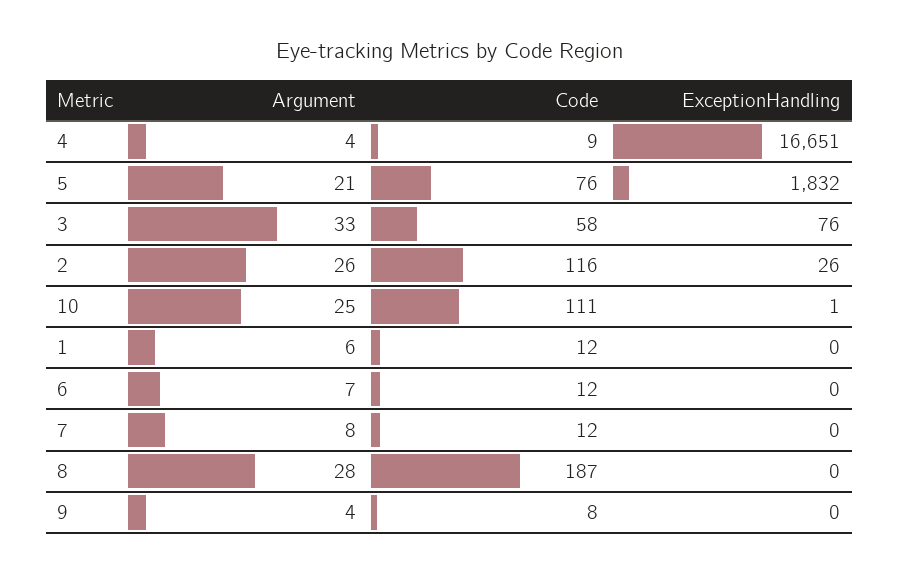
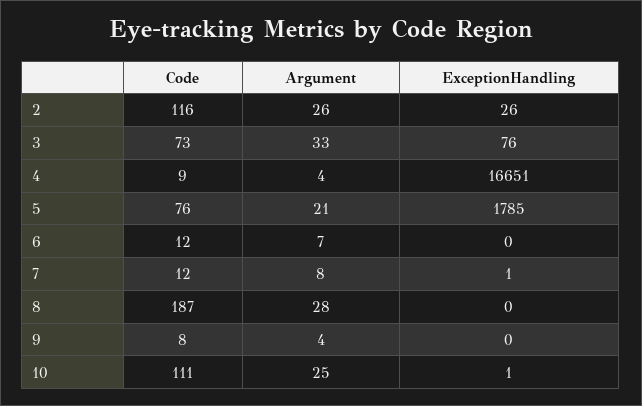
ExceptionHandling, 5: 1832 -> 1785
Code, 3: 58 -> 73
Argument, 1: 6 -> none
Code, 1: 12 -> none
ExceptionHandling, 1: 0 -> none
ExceptionHandling, 7: 0 -> 1

